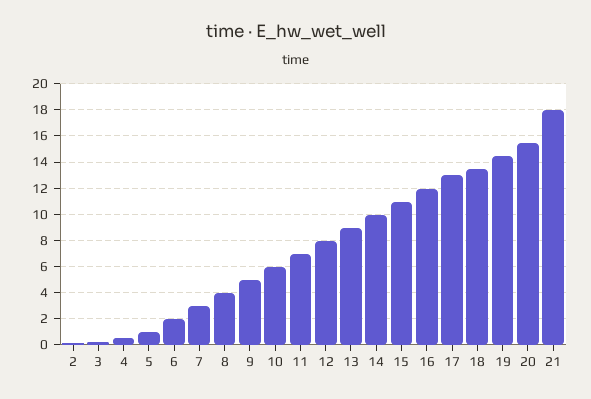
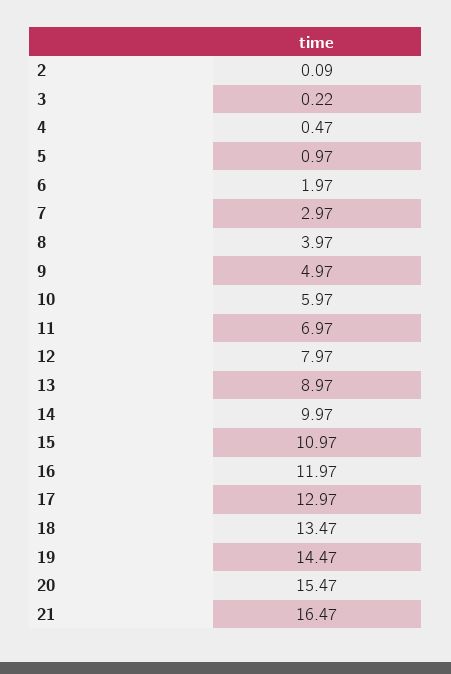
21: 18 -> 16.47

